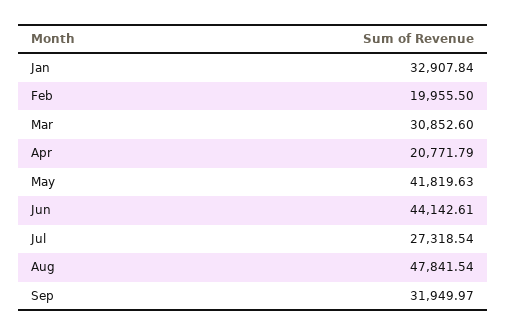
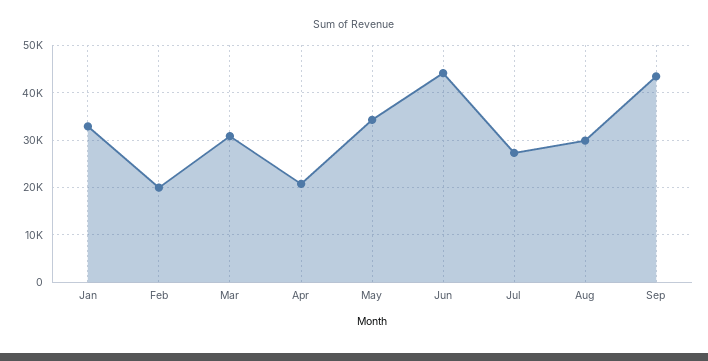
May: 41819.63 -> 34000
Aug: 47841.54 -> 30000
Sep: 31949.97 -> 44000

